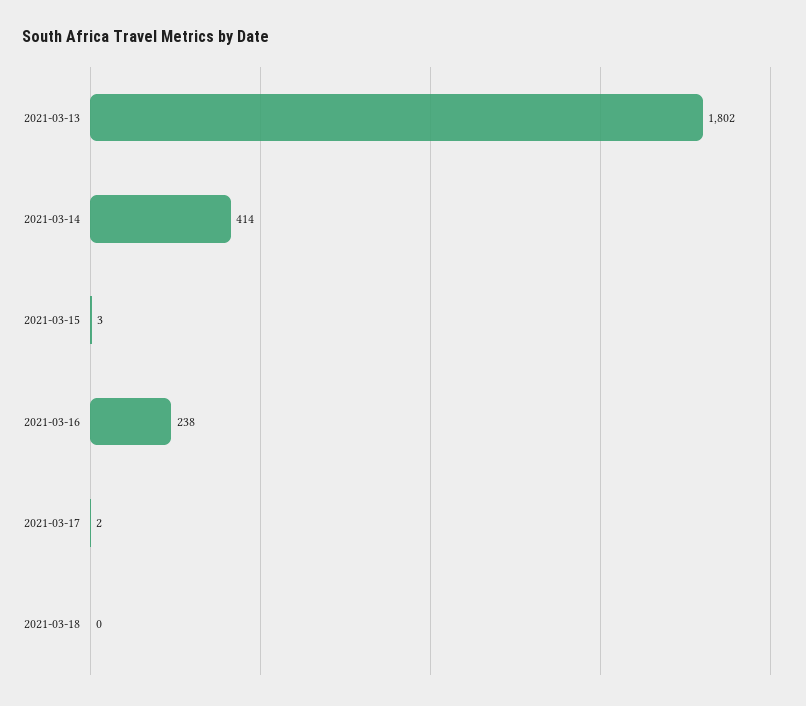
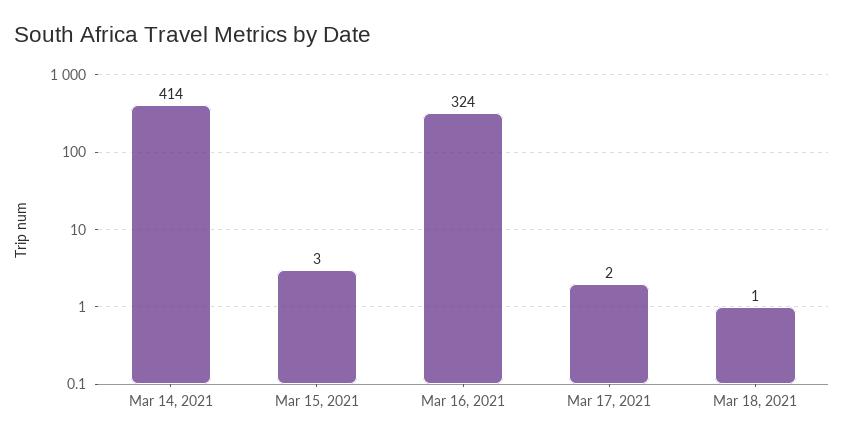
2021-03-13: 1802 -> none
2021-03-16: 238 -> 324
2021-03-18: 0 -> 1

